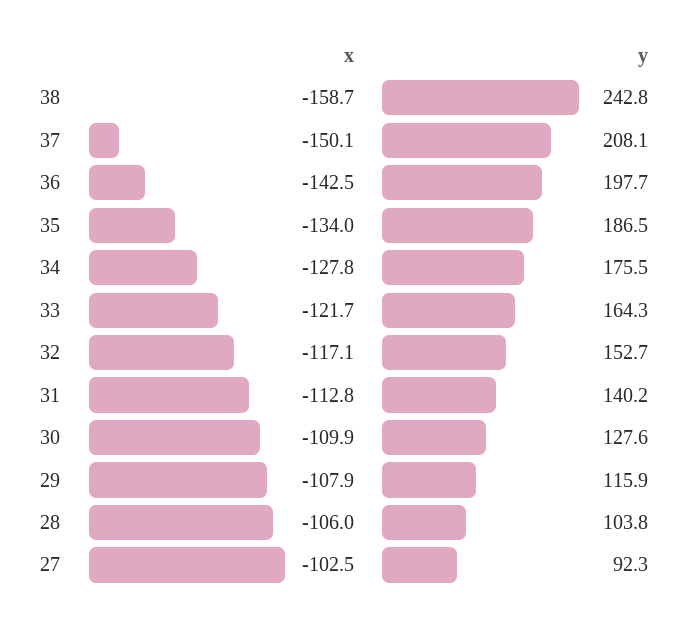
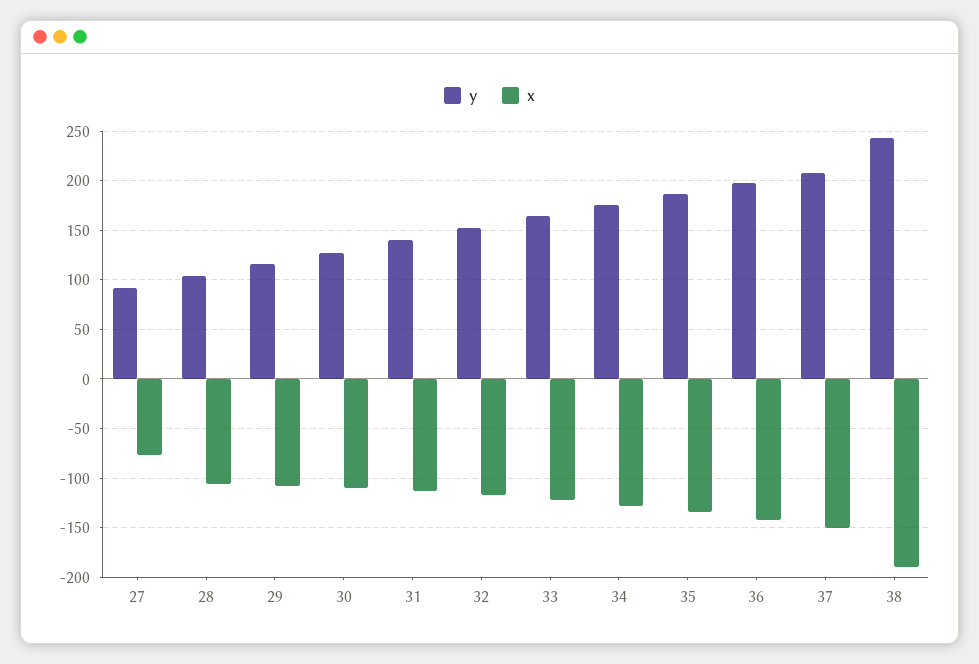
x, 38: -158.7 -> -190
x, 27: -102.5 -> -80

